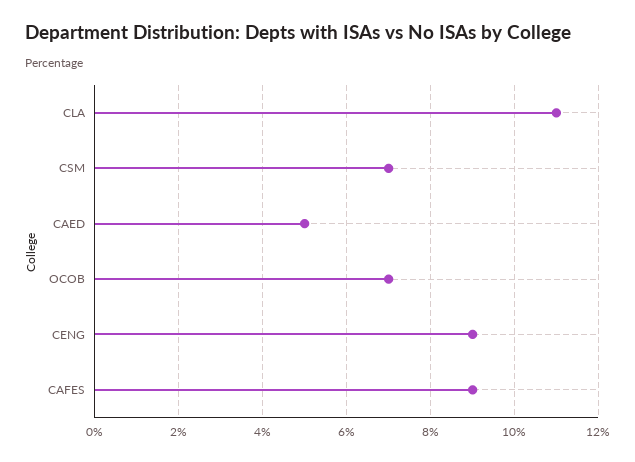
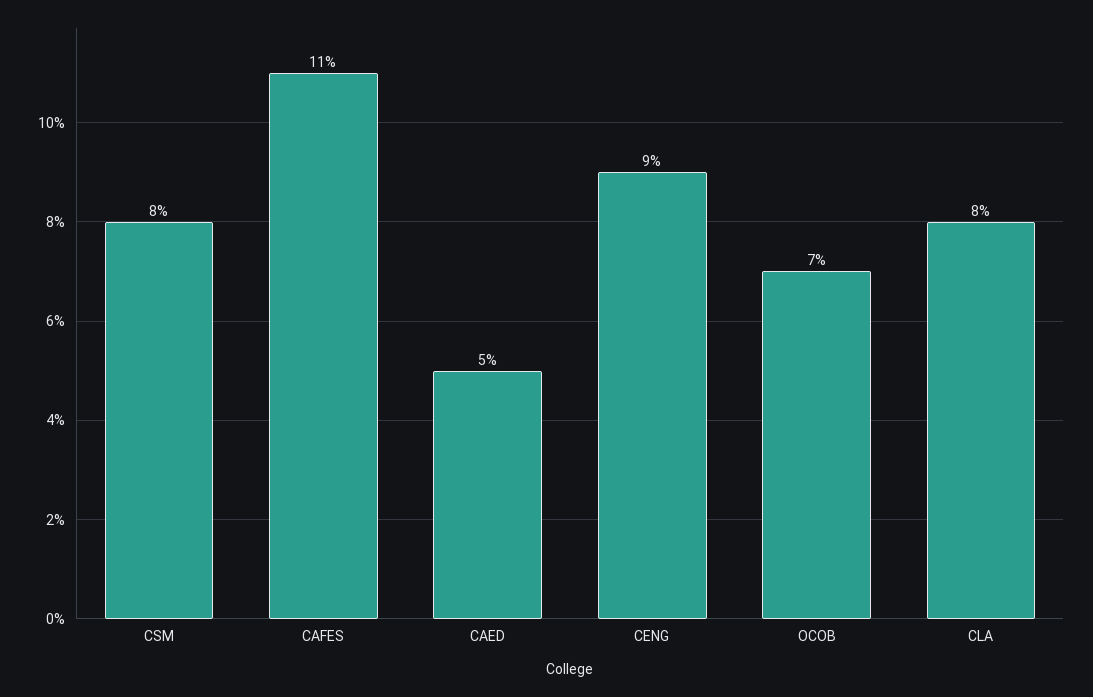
CLA: 11 -> 8
CSM: 7 -> 8
CAFES: 9 -> 11

